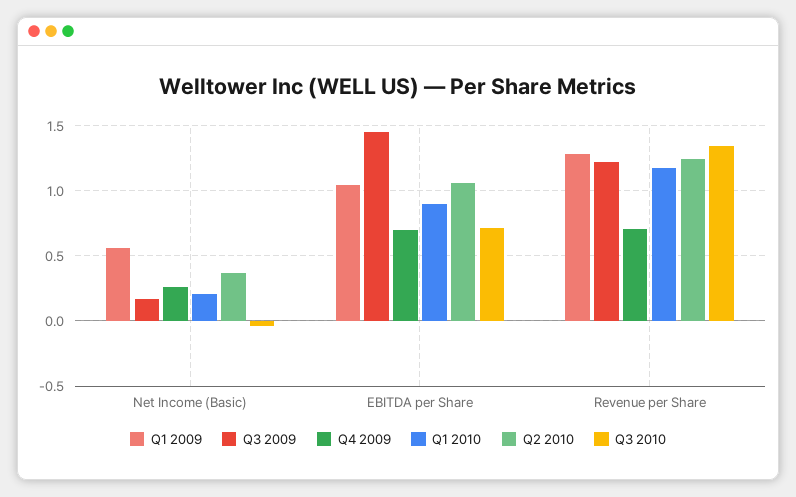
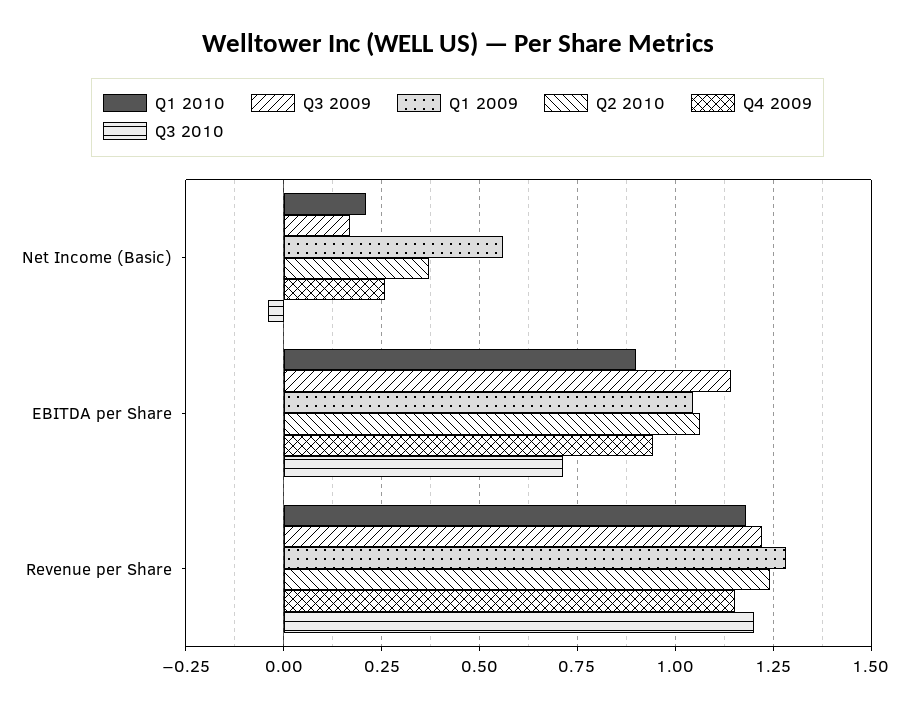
Q3 2009, EBITDA per Share: 1.45 -> 1.15
Q4 2009, EBITDA per Share: 0.7 -> 0.95
Q4 2009, Revenue per Share: 0.7 -> 1.15
Q3 2010, Revenue per Share: 1.35 -> 1.2

